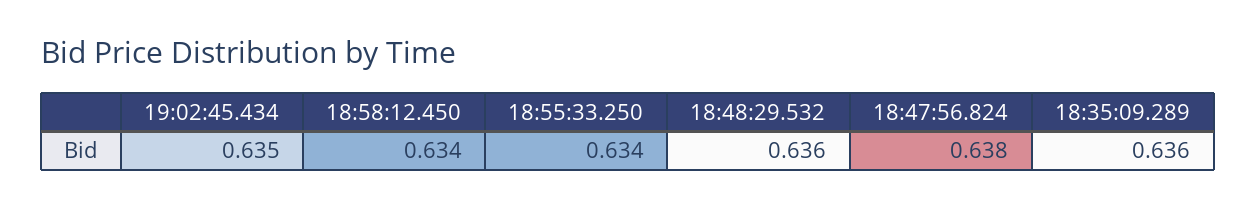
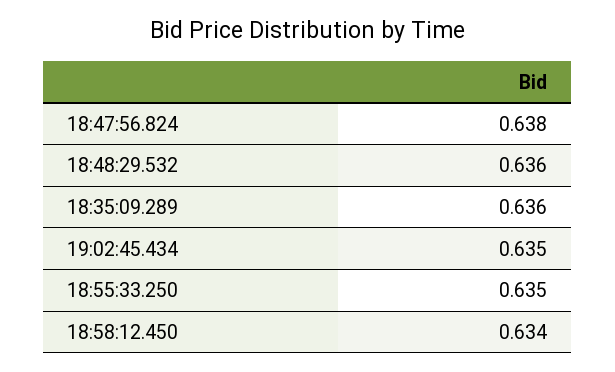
18:55:33.250: 0.634 -> 0.635

